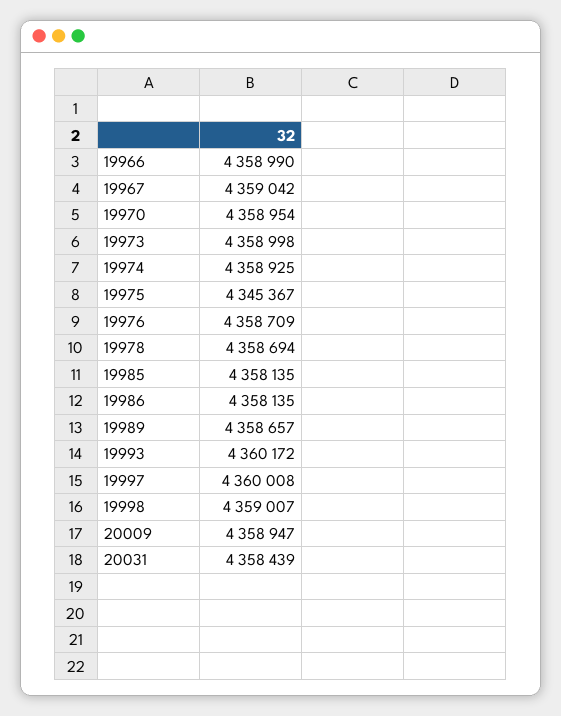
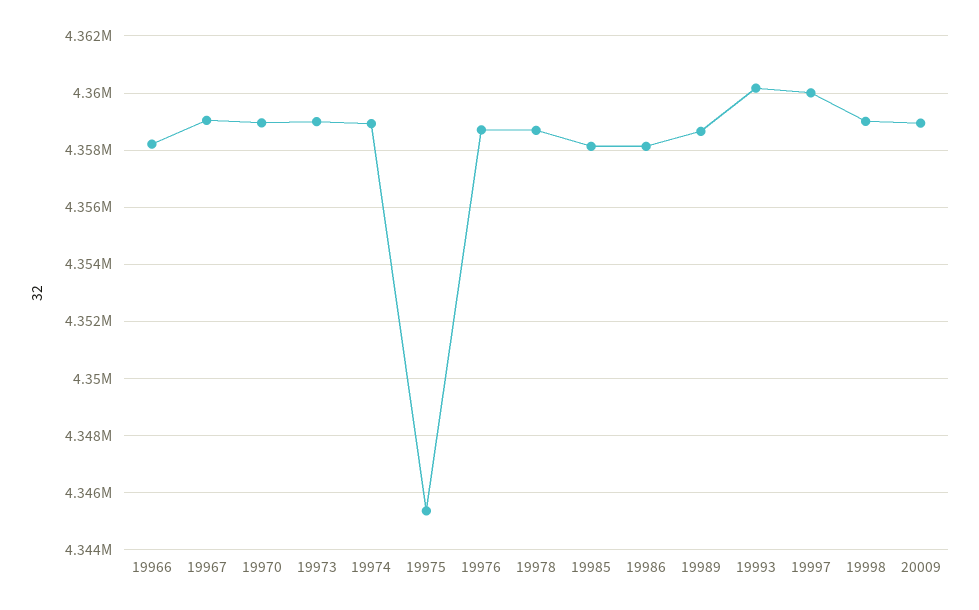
19966: 4358990 -> 4358250
20031: 4358439 -> none

